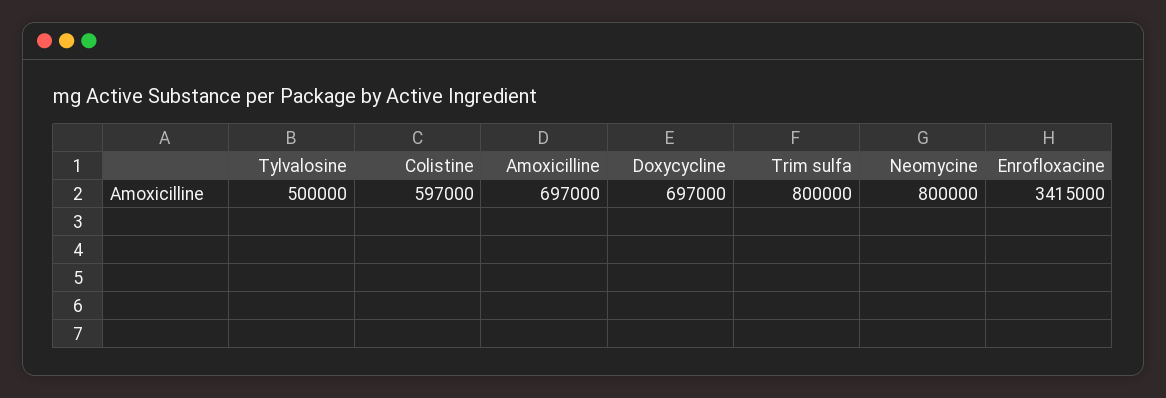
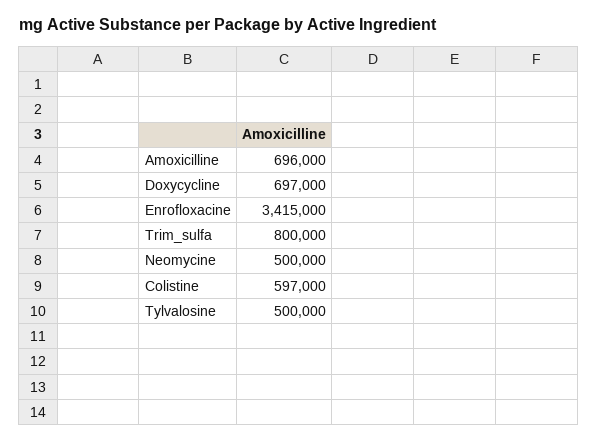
Amoxicilline: 697000 -> 696000
Neomycine: 800000 -> 500000

